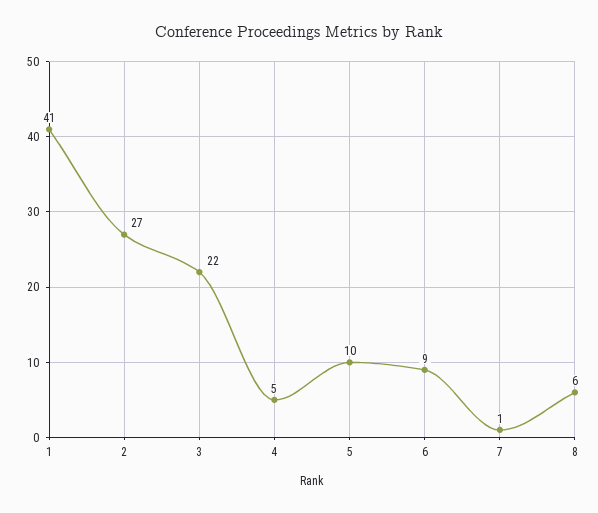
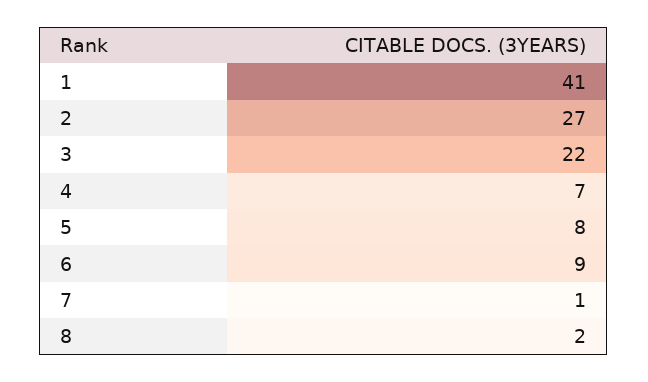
4: 5 -> 7
5: 10 -> 8
8: 6 -> 2

